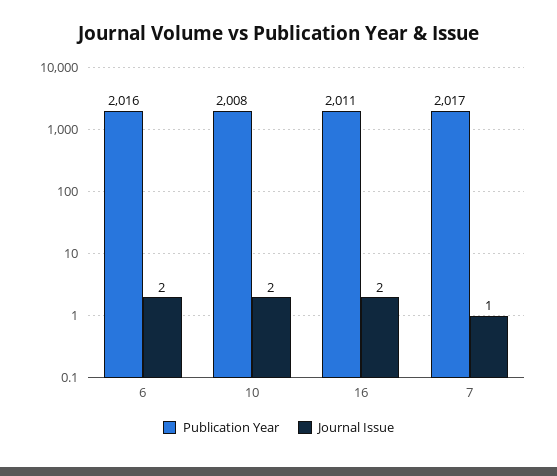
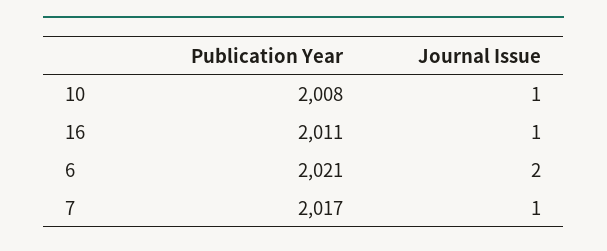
Publication Year, 6: 2016 -> 2021
Journal Issue, 10: 2 -> 1
Journal Issue, 16: 2 -> 1

